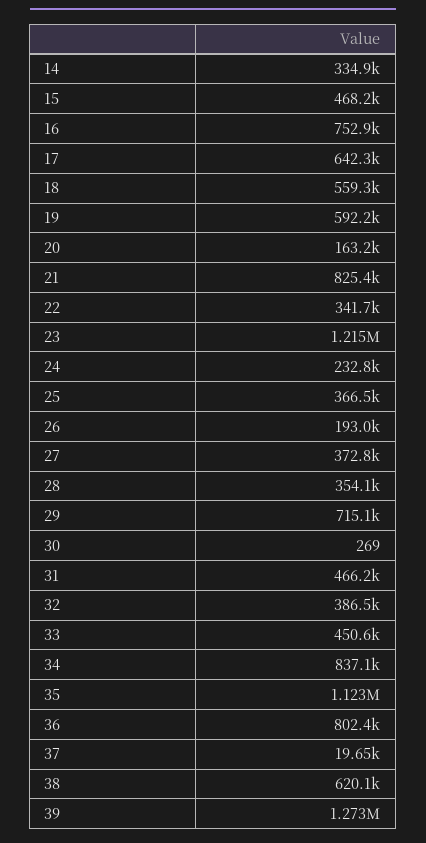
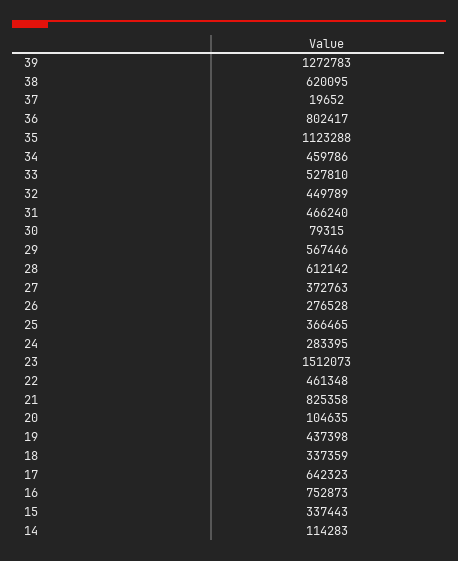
14: 334900 -> 114283
15: 468200 -> 337443
18: 559300 -> 337359
19: 592200 -> 437398
20: 163200 -> 104635
22: 341700 -> 461348
23: 1215000 -> 1512073
24: 232800 -> 283395
26: 193000 -> 276528
28: 354100 -> 612142
29: 715100 -> 567446
30: 269 -> 79315
32: 386500 -> 449789
33: 450600 -> 527810
34: 837100 -> 459786

